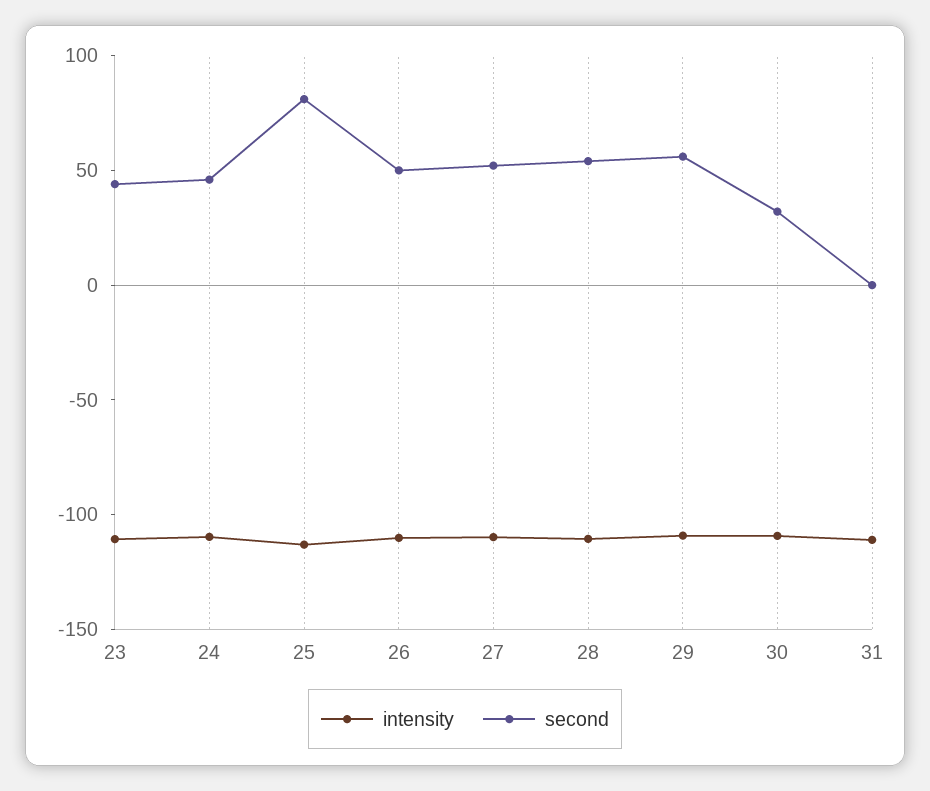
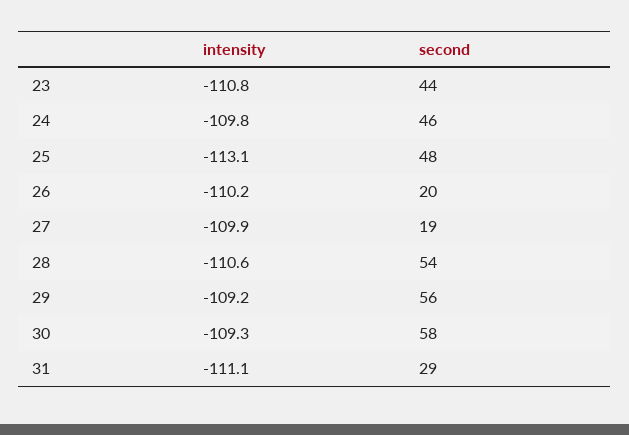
second, 25: 80 -> 48
second, 26: 50 -> 20
second, 27: 50 -> 19
second, 30: 30 -> 58
second, 31: 0 -> 29

